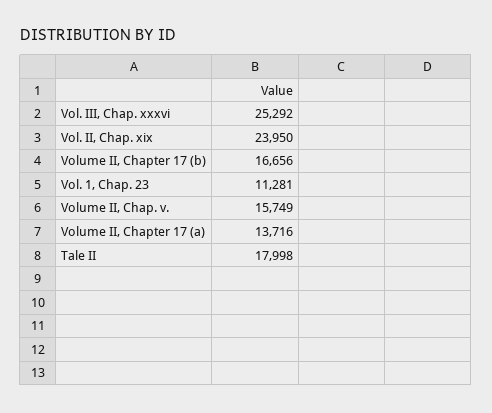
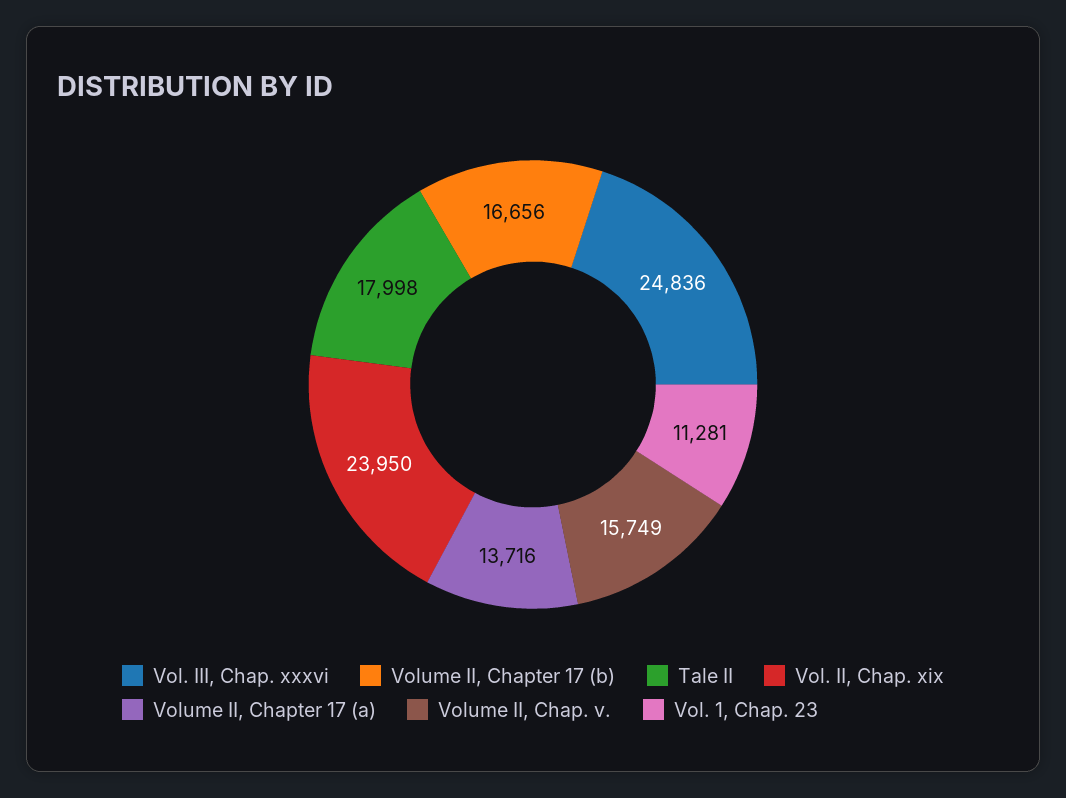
Vol. III, Chap. xxxvi: 25292 -> 24836

